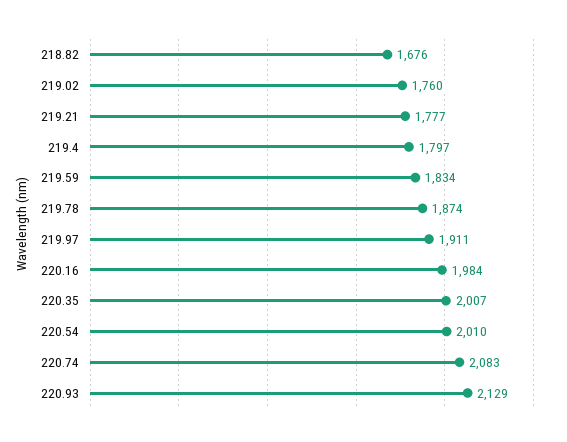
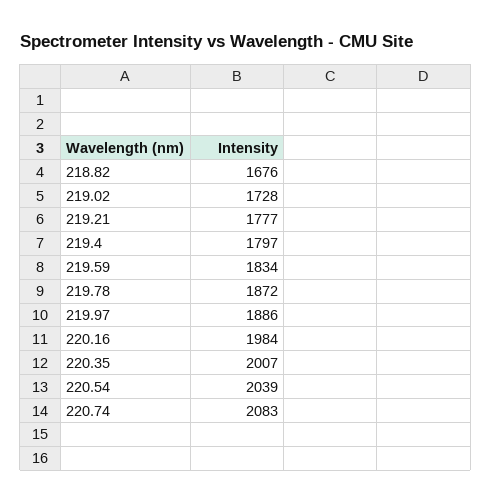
219.02: 1760 -> 1728
219.78: 1874 -> 1872
219.97: 1911 -> 1886
220.54: 2010 -> 2039
220.93: 2129 -> none

